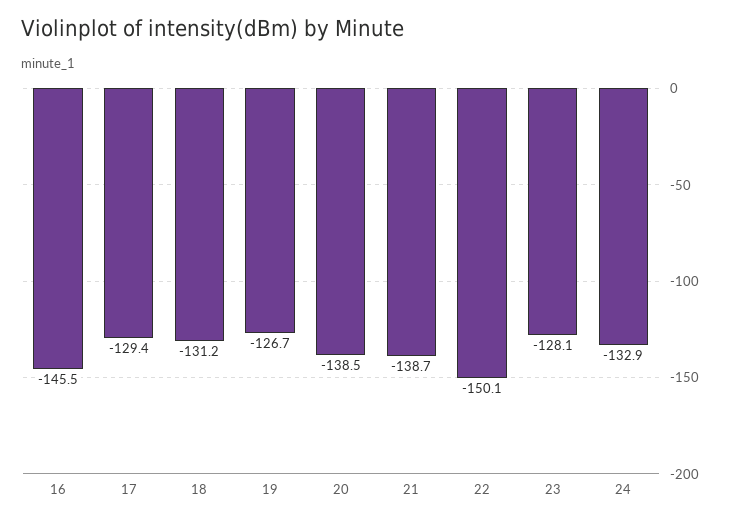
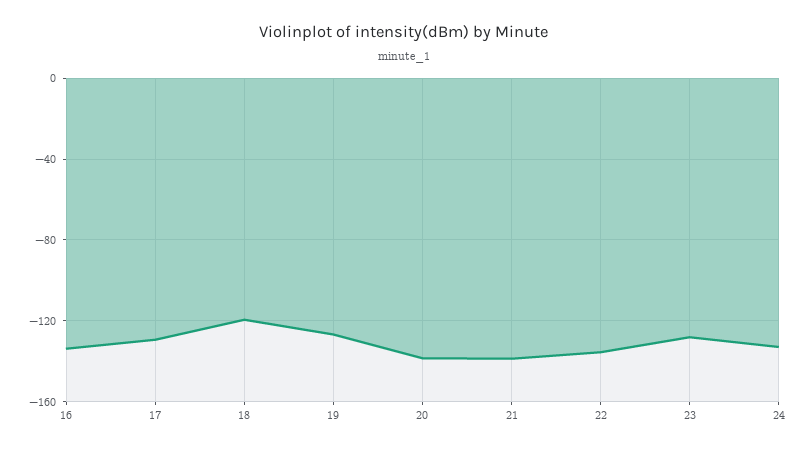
16: -145.5 -> -135
18: -131.2 -> -120
22: -150.1 -> -135

